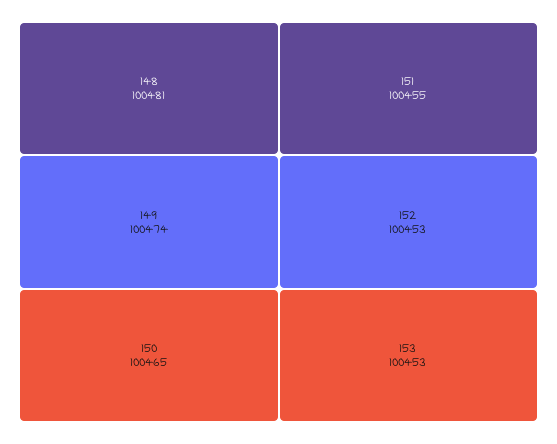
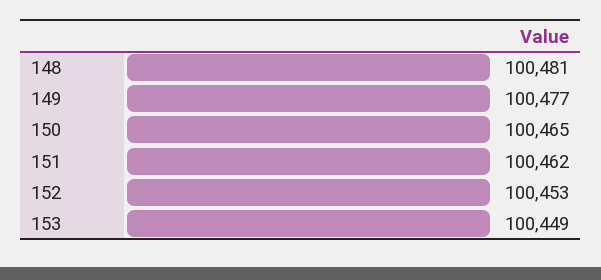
149: 100474 -> 100477
151: 100455 -> 100462
153: 100453 -> 100449

